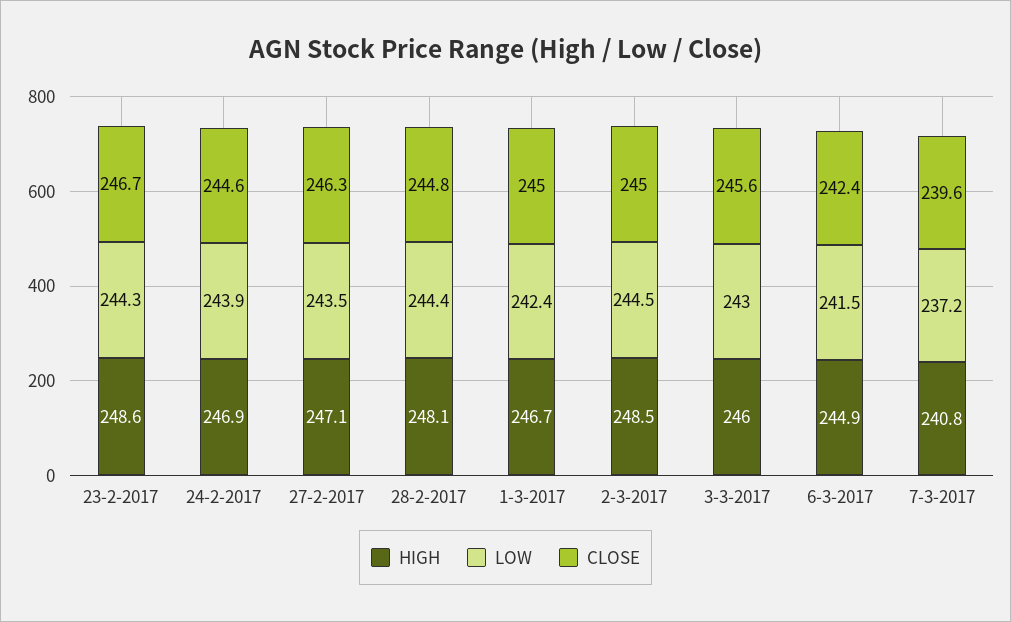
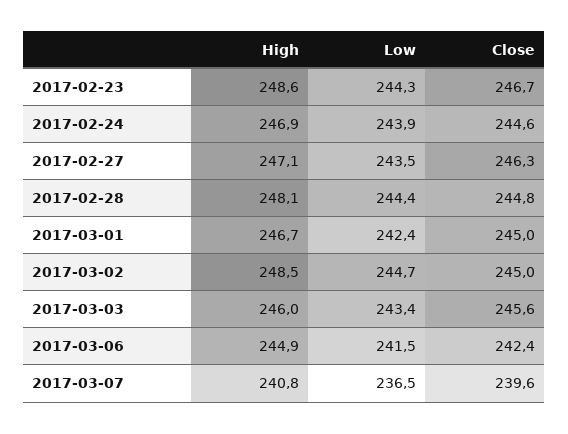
LOW, 2-3-2017: 244.5 -> 244.7
LOW, 3-3-2017: 243 -> 243.4
LOW, 7-3-2017: 237.2 -> 236.5

